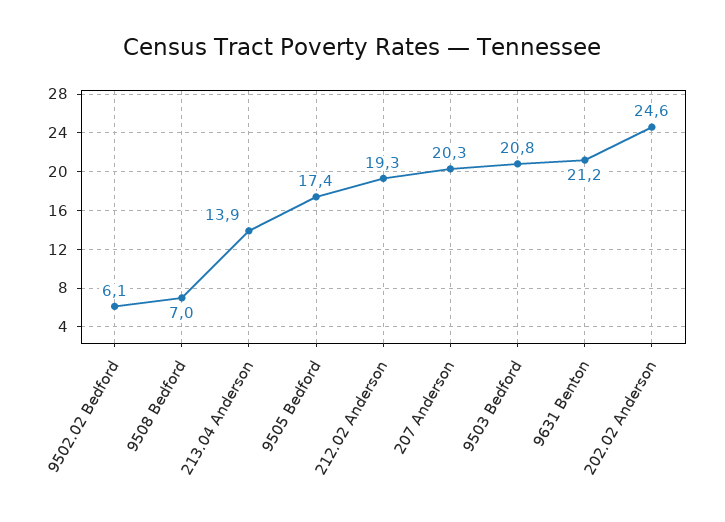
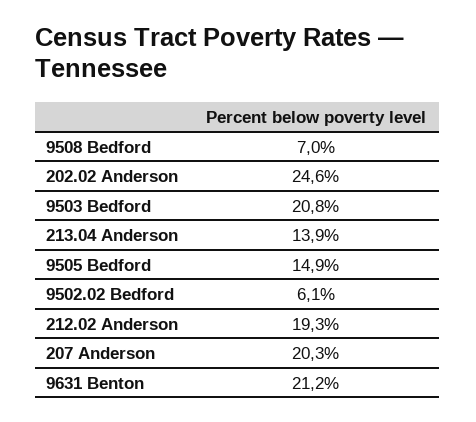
9505 Bedford: 17.4 -> 14.9

